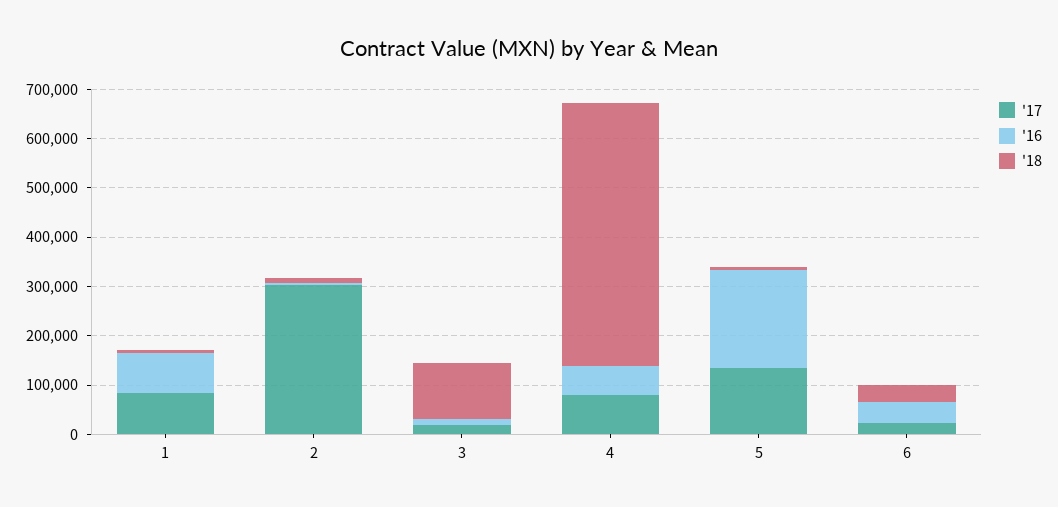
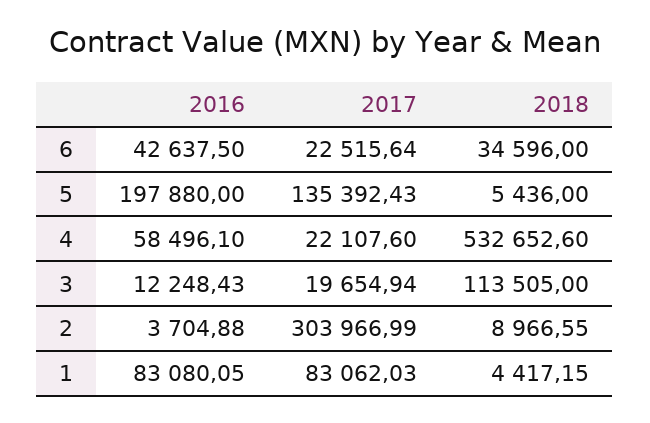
'17, 4: 80000 -> 22107.6

